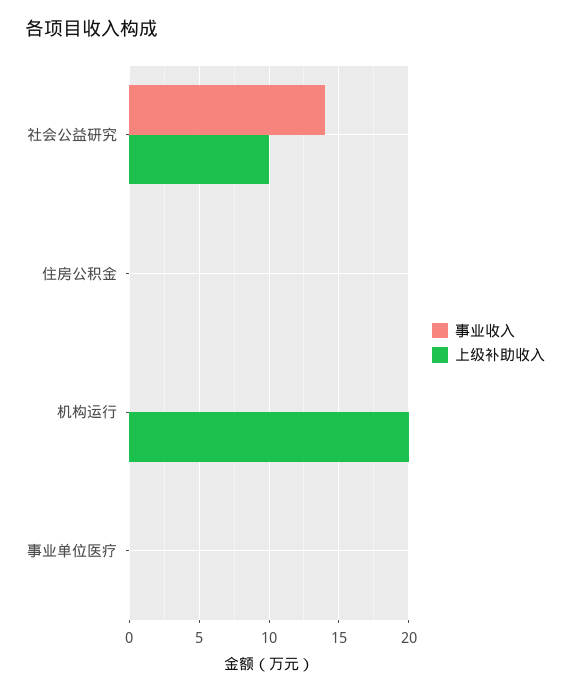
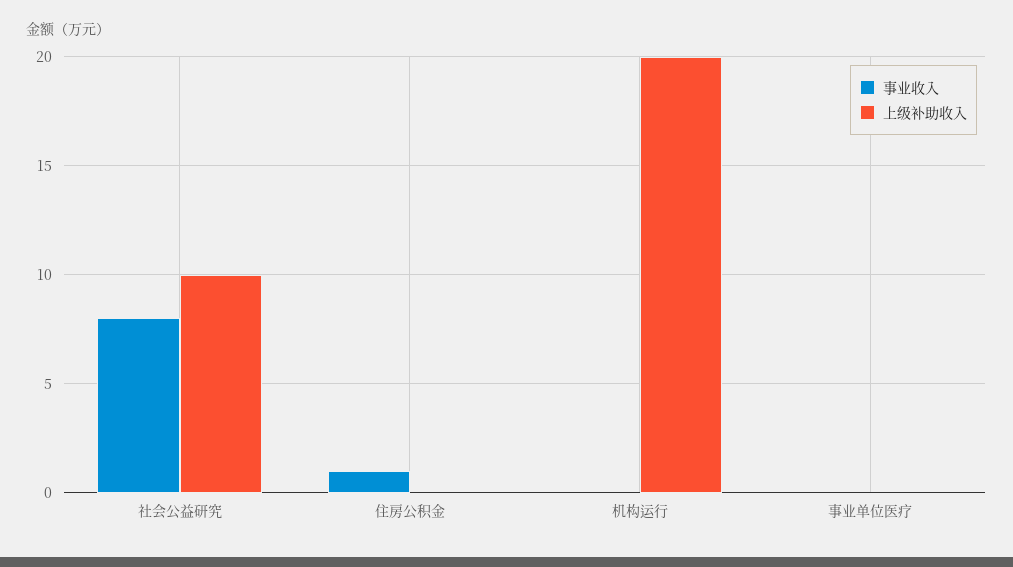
事业收入, 社会公益研究: 14 -> 8
事业收入, 住房公积金: 0 -> 1

